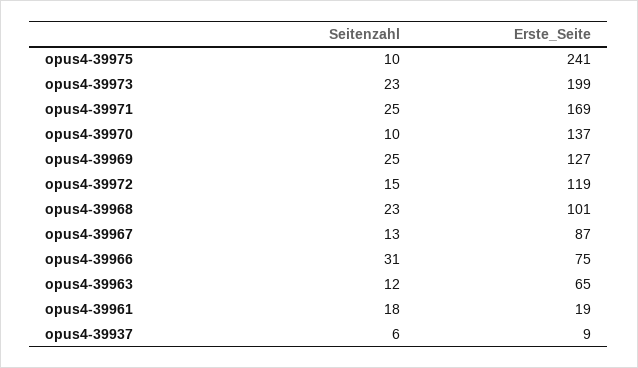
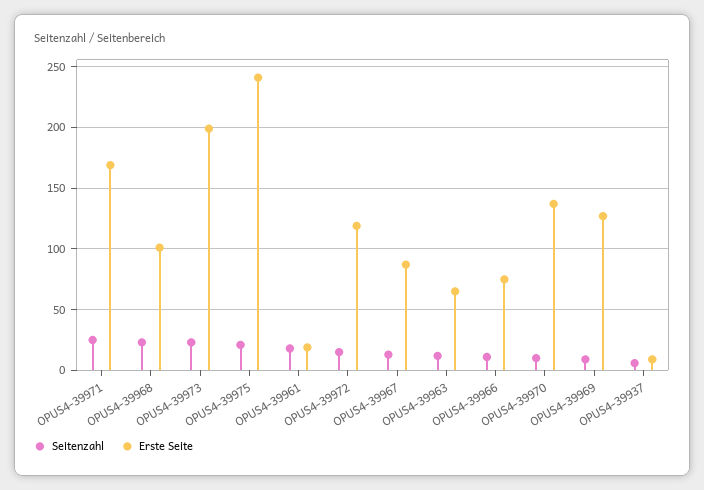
Seitenzahl, opus4-39975: 10 -> 20
Seitenzahl, opus4-39969: 25 -> 10
Seitenzahl, opus4-39966: 31 -> 10

